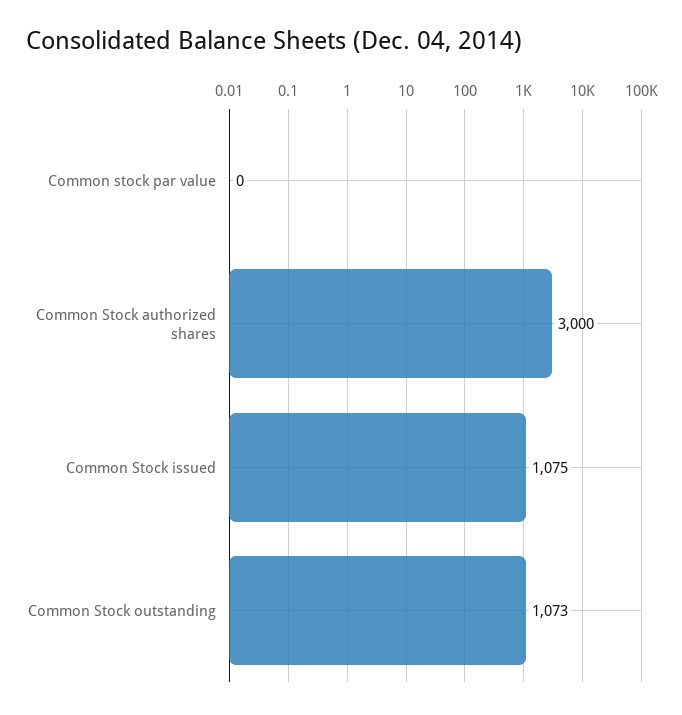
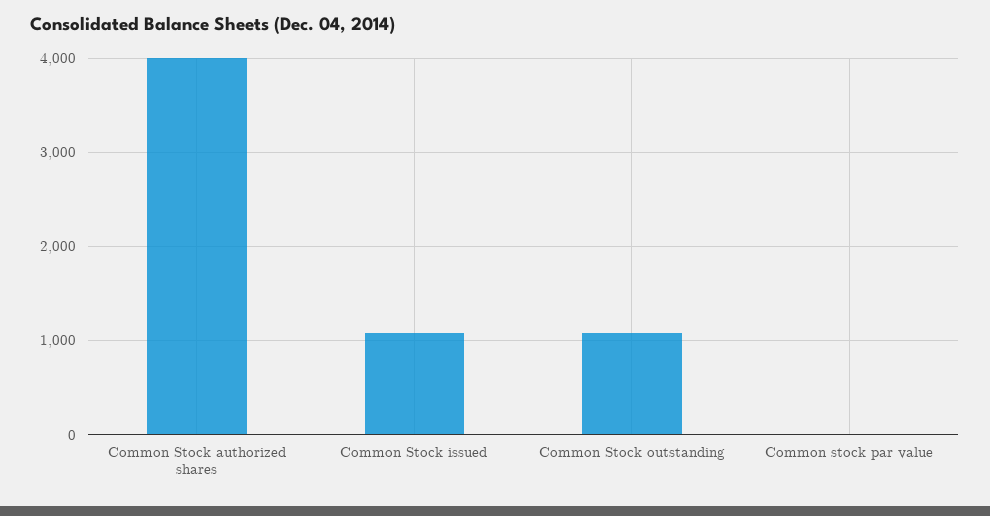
Common Stock authorized shares: 3000 -> 4000

